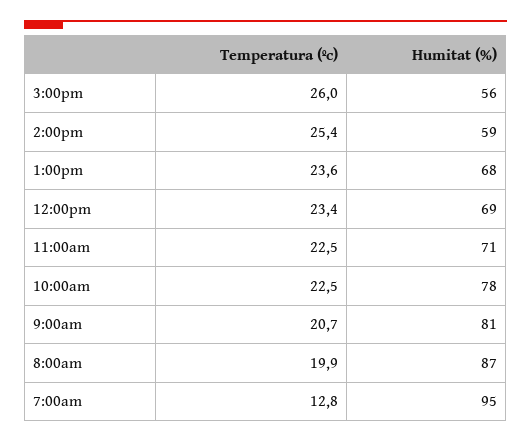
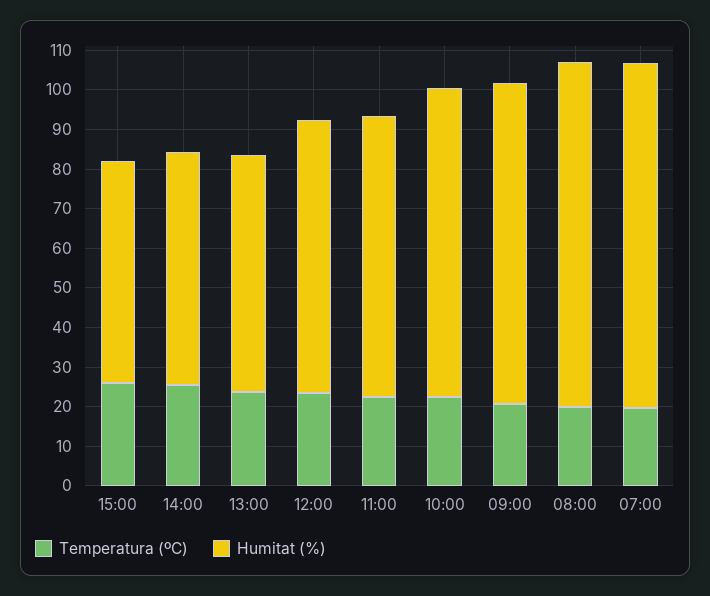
Humitat (%), 1:00pm: 68 -> 60
Temperatura (ºc), 7:00am: 12.8 -> 20
Humitat (%), 7:00am: 95 -> 87.5

